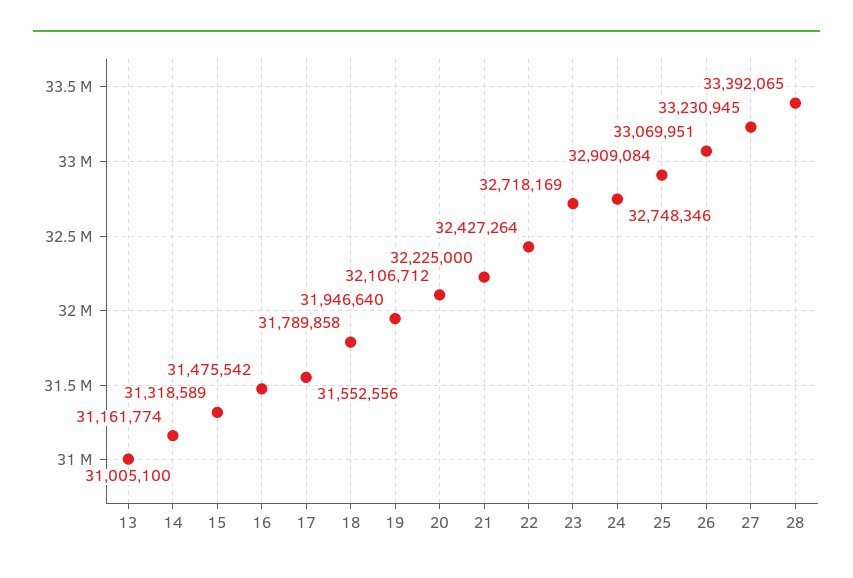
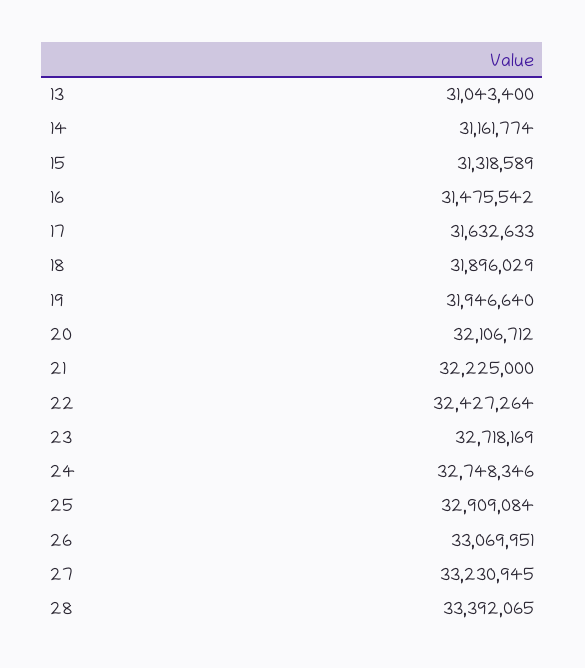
13: 31005100 -> 31043400
17: 31552556 -> 31632633
18: 31789858 -> 31896029

